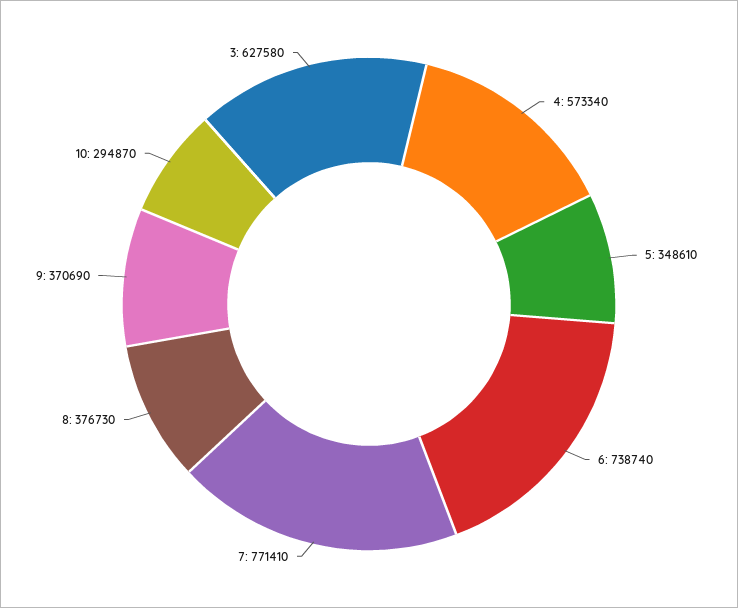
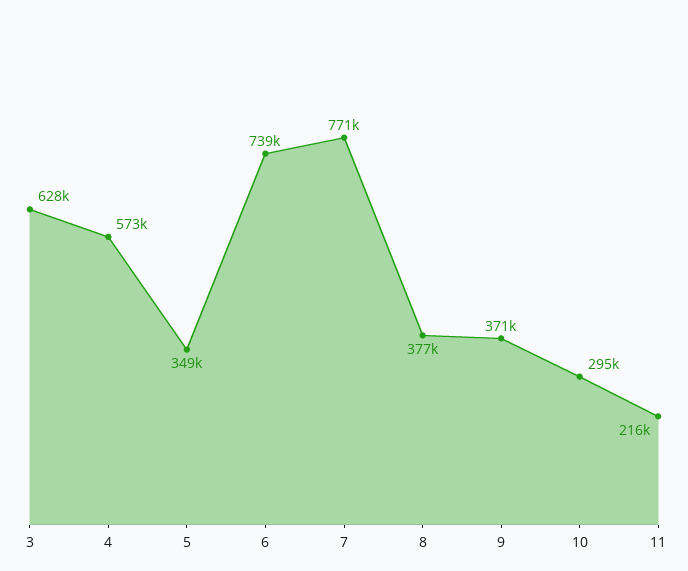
11: none -> 216000

